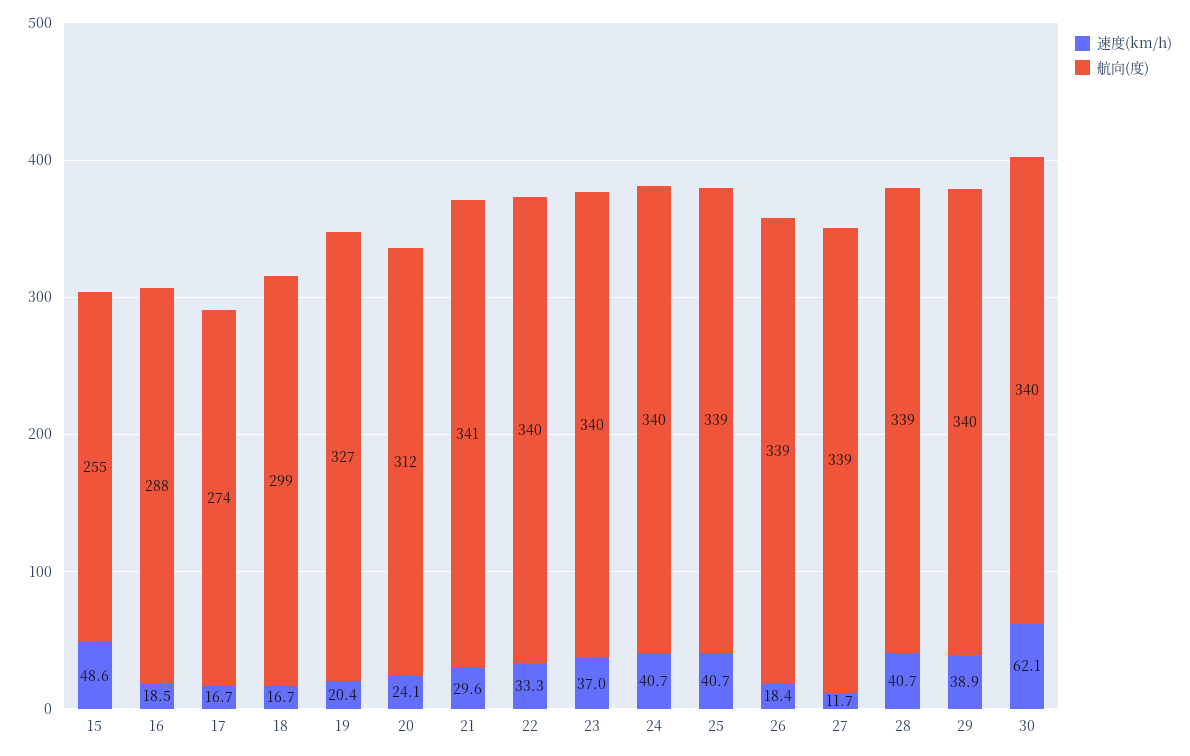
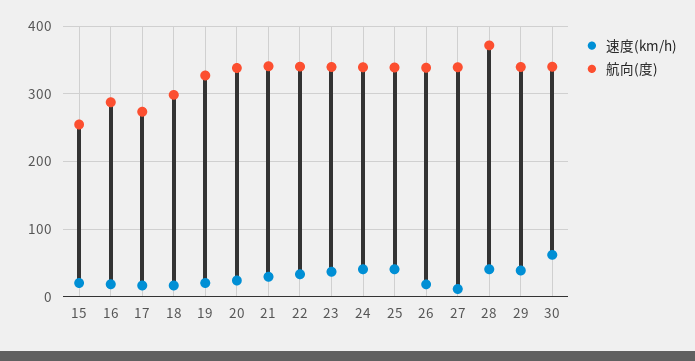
速度(km/h), 15: 48.6 -> 20
航向(度), 20: 312 -> 340
航向(度), 28: 339 -> 370

